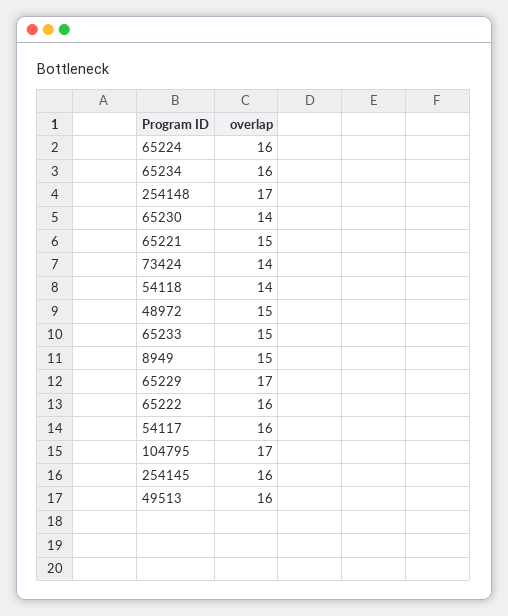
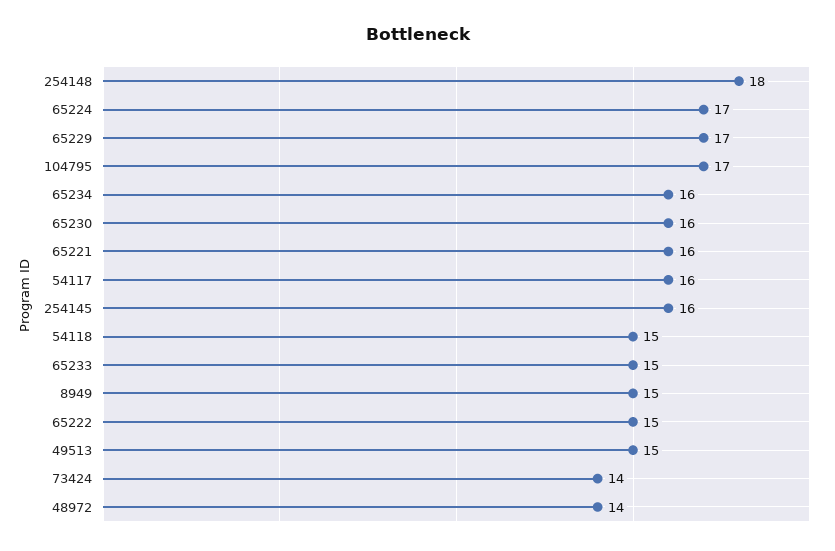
65224: 16 -> 17
254148: 17 -> 18
65230: 14 -> 16
65221: 15 -> 16
54118: 14 -> 15
48972: 15 -> 14
65222: 16 -> 15
49513: 16 -> 15

